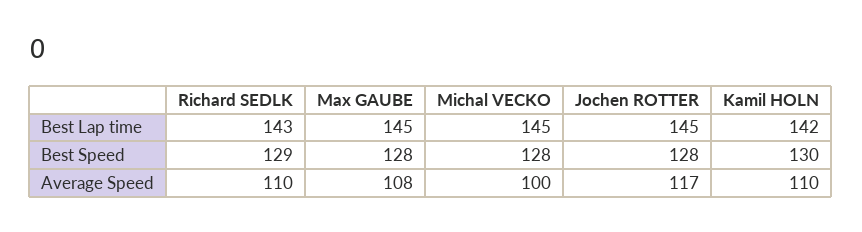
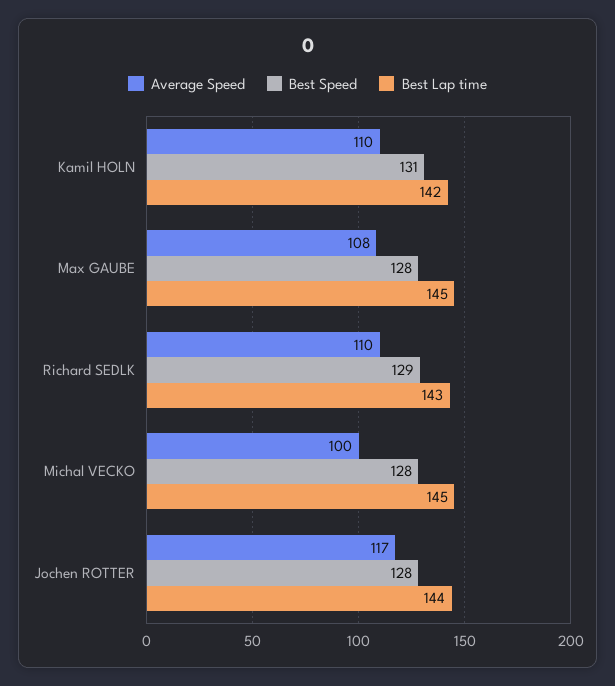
Best Lap time, Jochen ROTTER: 145 -> 144
Best Speed, Kamil HOLN: 130 -> 131

